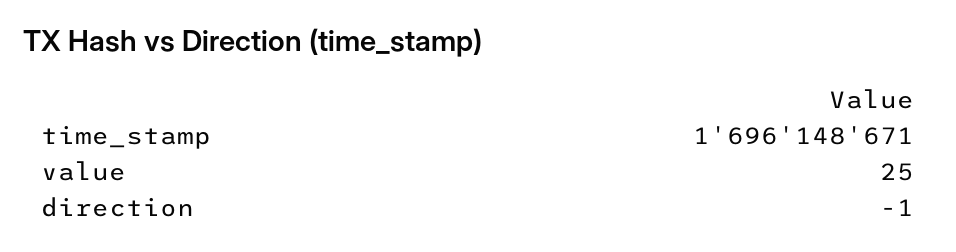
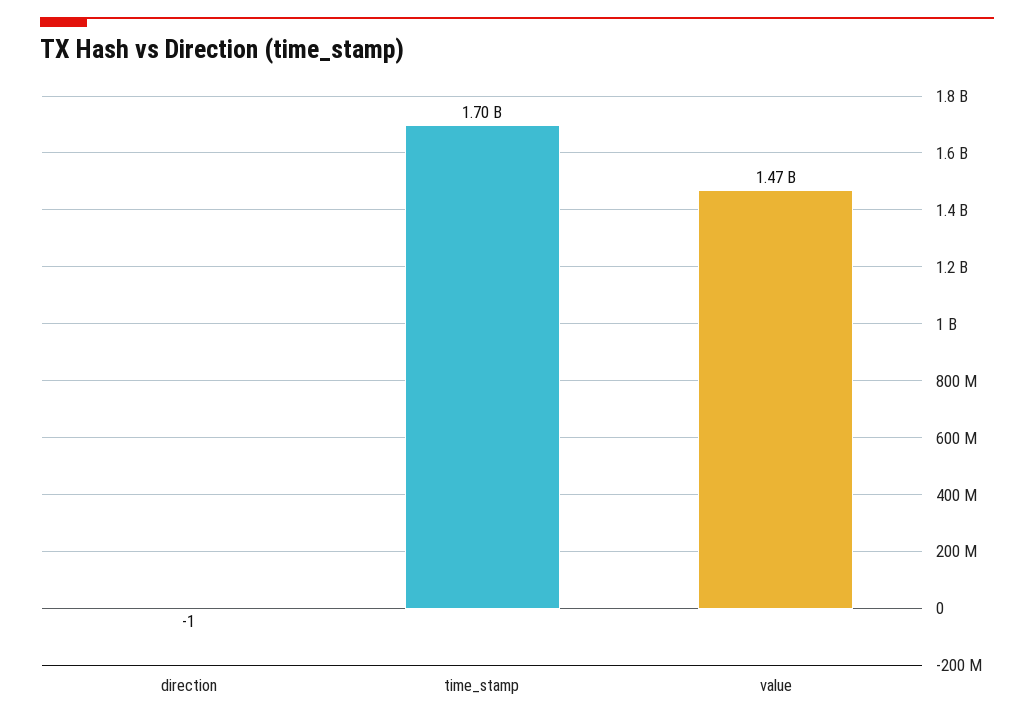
value: 25 -> 1470000000

